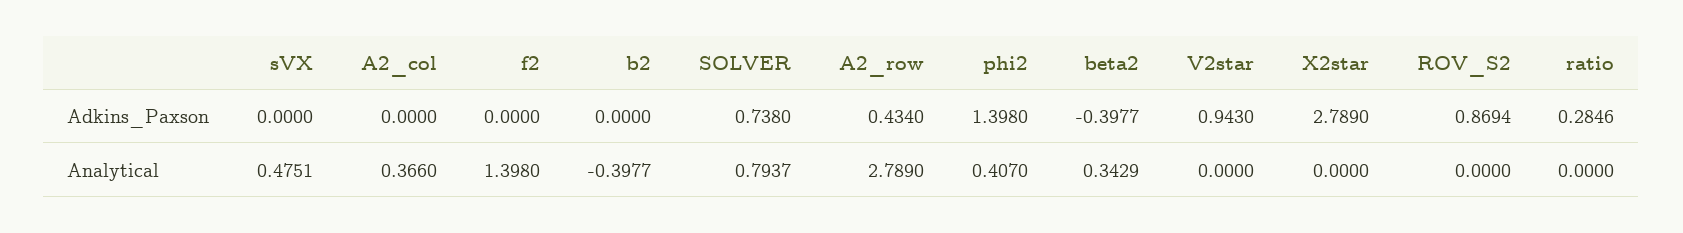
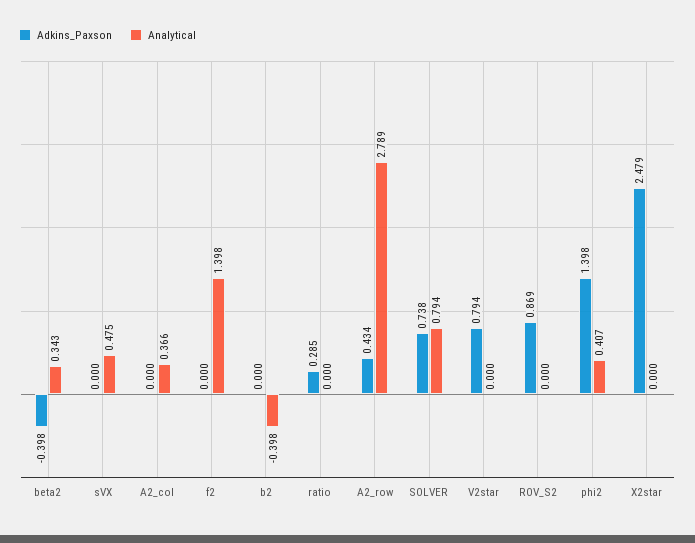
Adkins_Paxson, V2star: 0.943 -> 0.794
Adkins_Paxson, X2star: 2.789 -> 2.479

